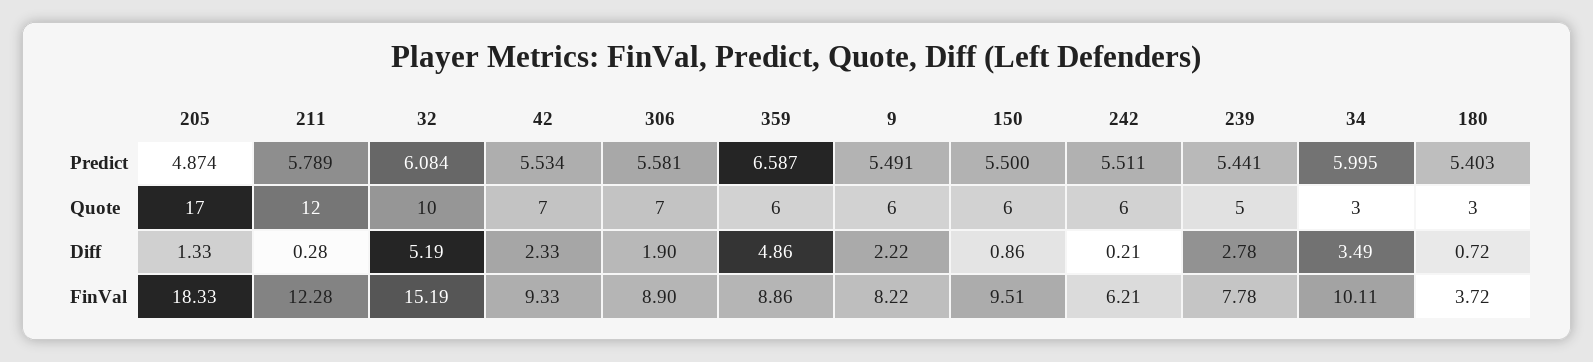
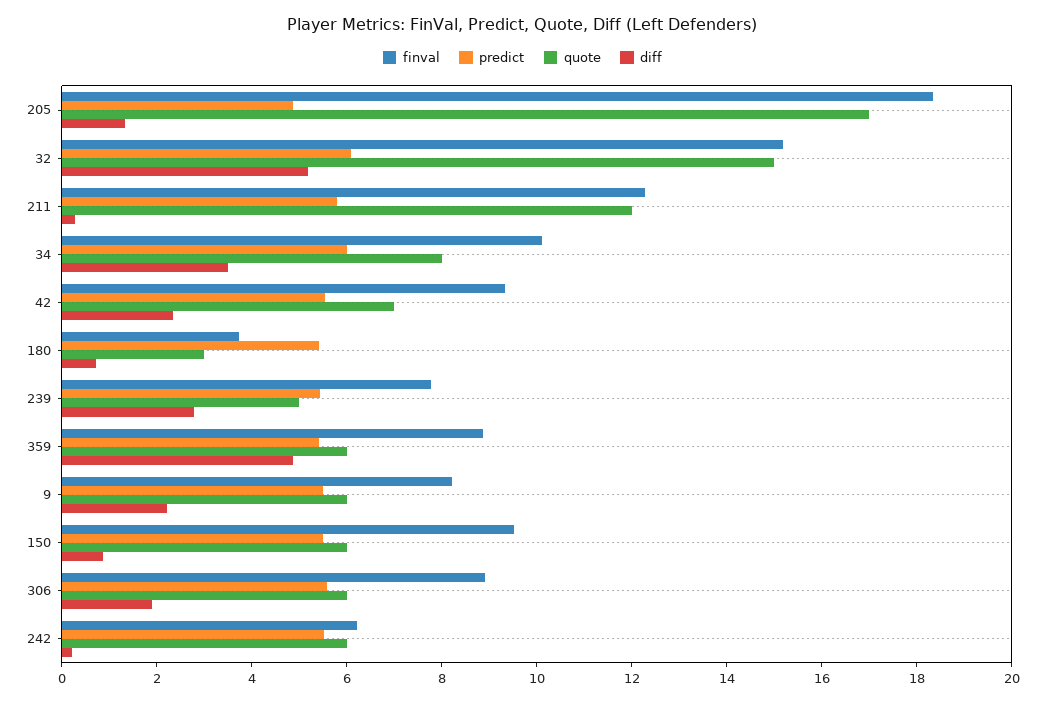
Predict, 359: 6.587 -> 5.5
Quote, 32: 10 -> 15
Quote, 306: 7 -> 6
Quote, 34: 3 -> 8

